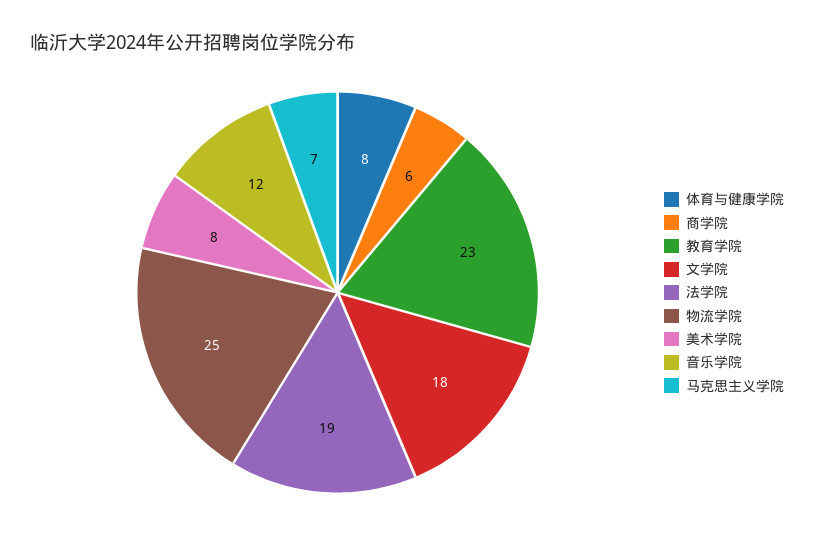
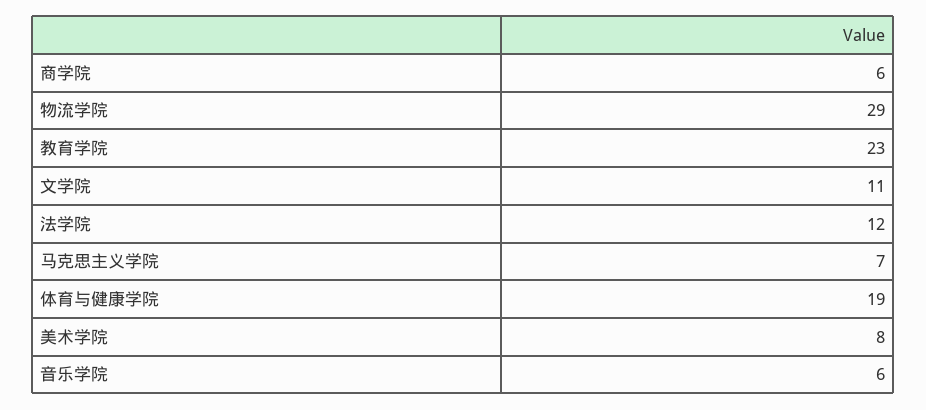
体育与健康学院: 8 -> 19
文学院: 18 -> 11
法学院: 19 -> 12
物流学院: 25 -> 29
音乐学院: 12 -> 6

